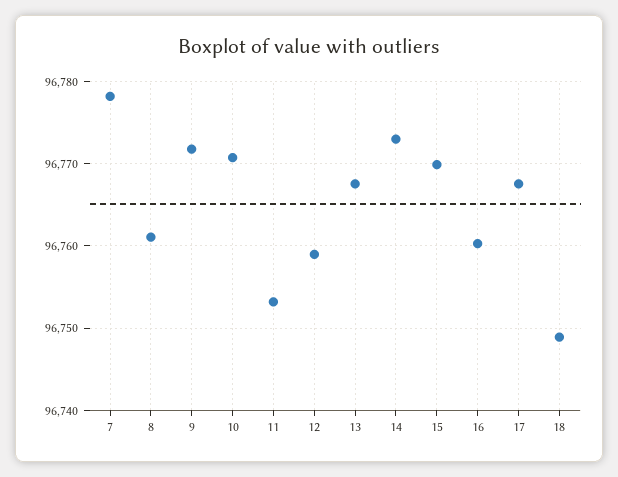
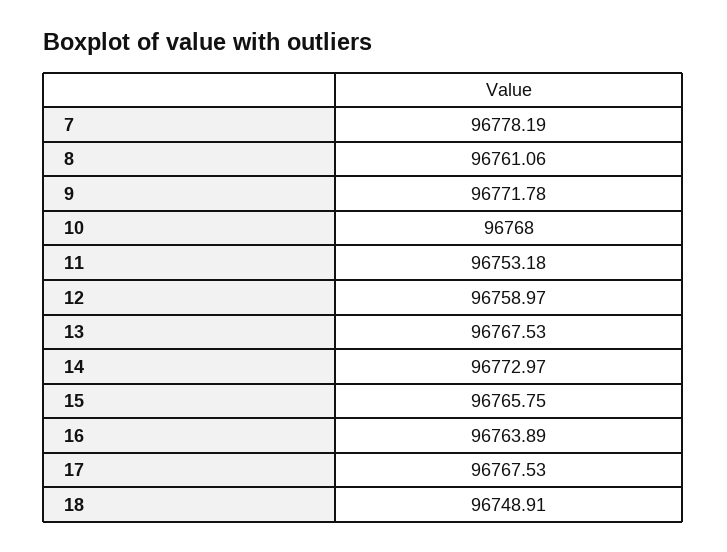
10: 96771 -> 96768
15: 96770 -> 96765.75
16: 96760 -> 96763.89

